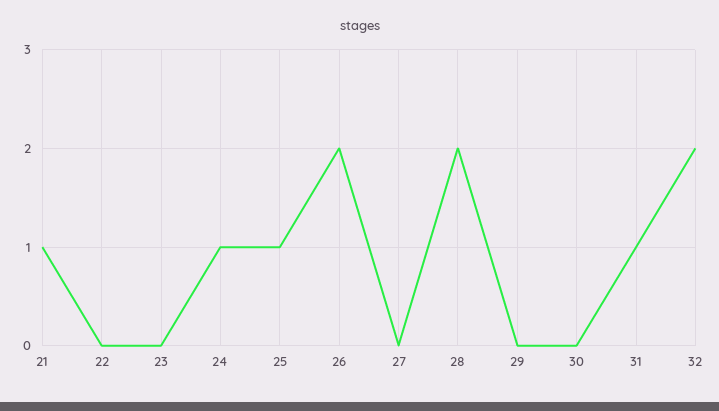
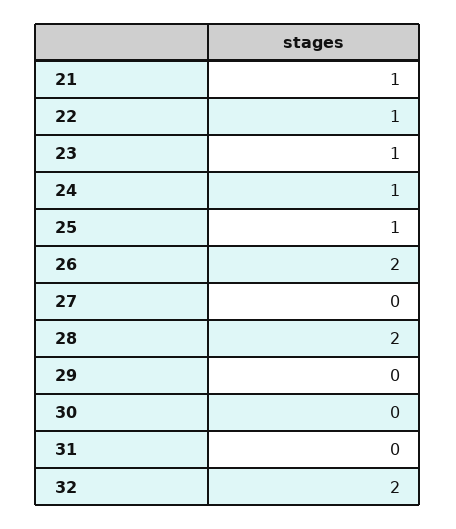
22: 0 -> 1
23: 0 -> 1
31: 1 -> 0

